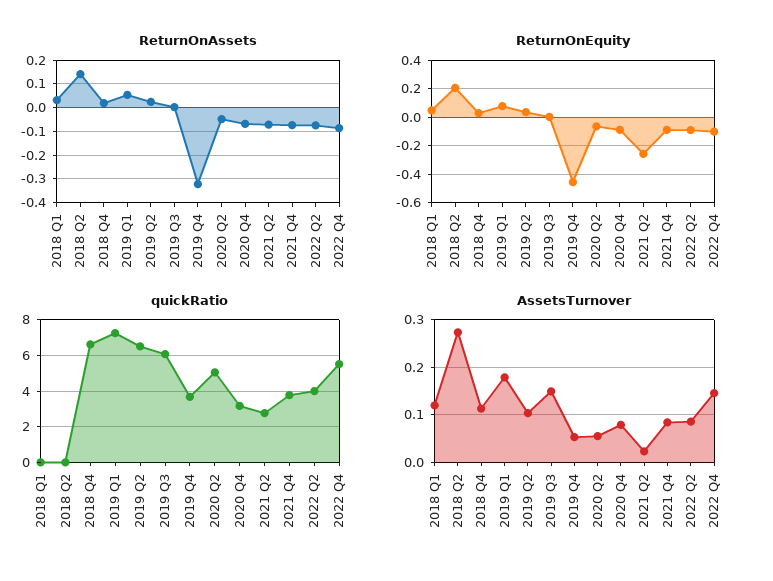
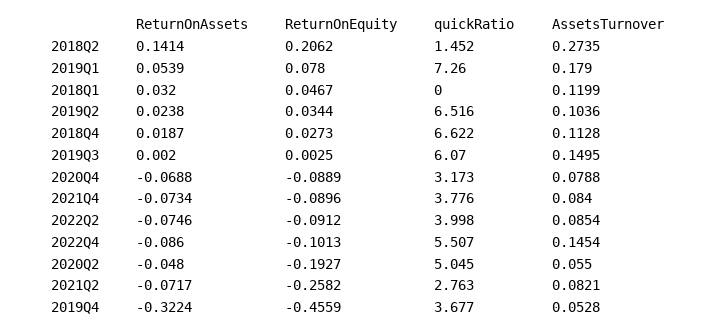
ReturnOnEquity, 2020 Q2: -0.05 -> -0.1927
quickRatio, 2018 Q2: 0 -> 1.452
AssetsTurnover, 2021 Q2: 0.02 -> 0.0821

